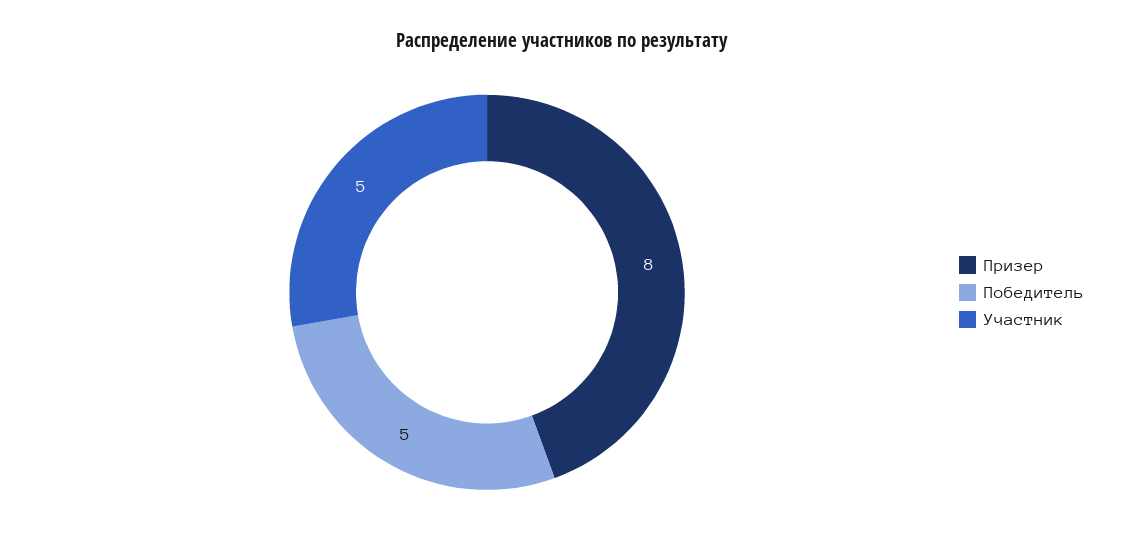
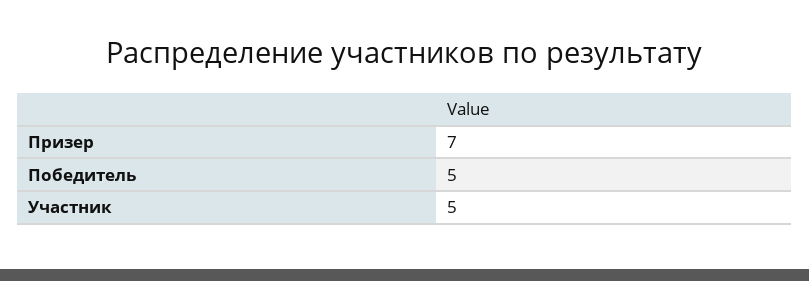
Призер: 8 -> 7

